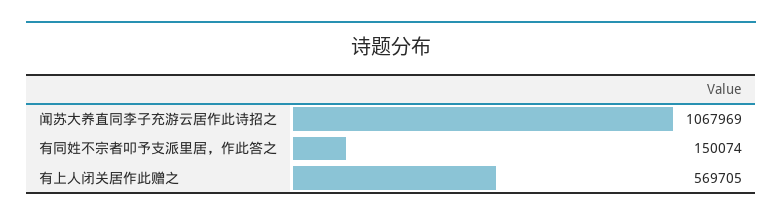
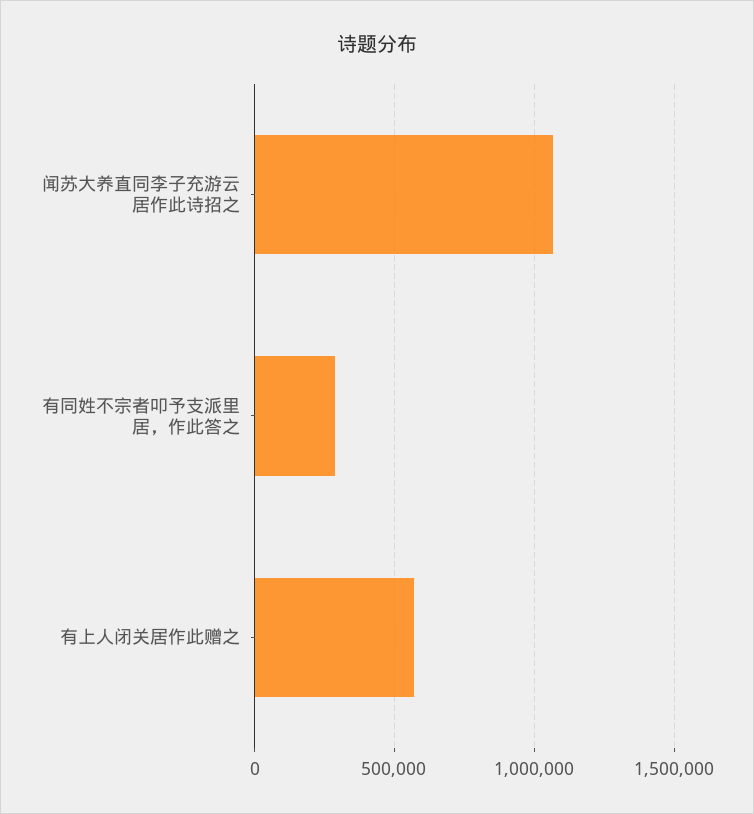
有同姓不宗者叩予支派里居，作此答之: 150074 -> 300000

